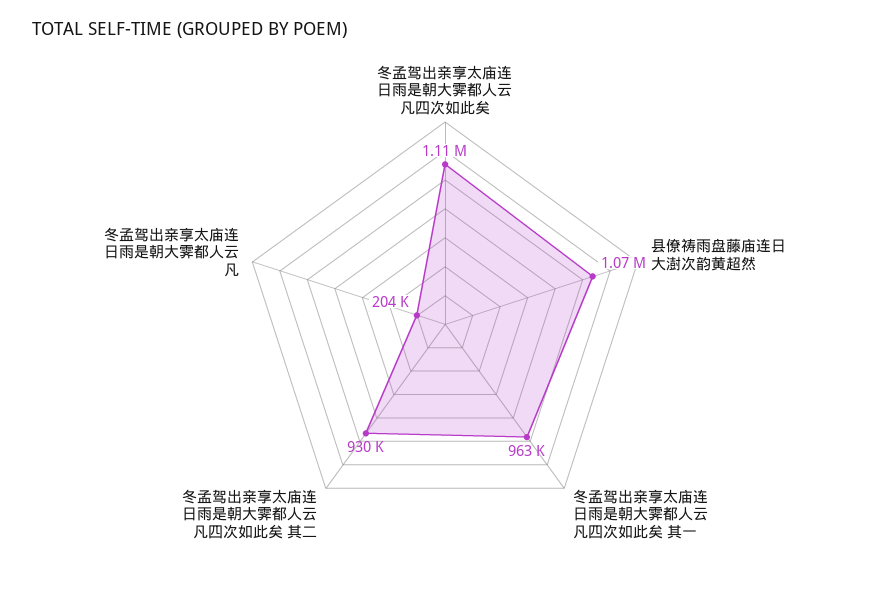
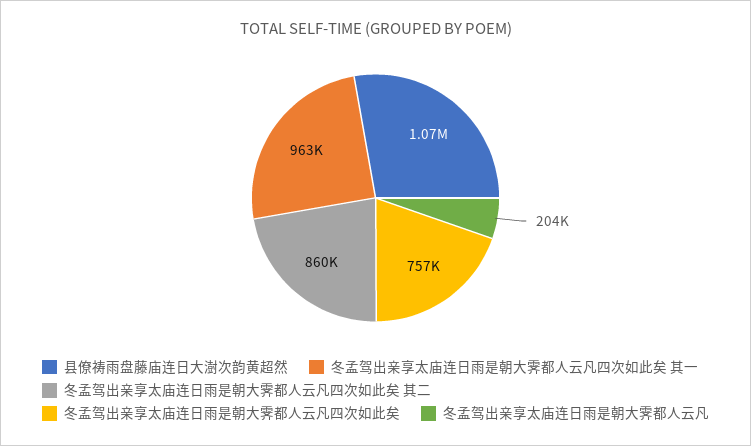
冬孟驾出亲享太庙连日雨是朝大霁都人云凡四次如此矣: 1110000 -> 757000
冬孟驾出亲享太庙连日雨是朝大霁都人云凡四次如此矣 其二: 930000 -> 860000

